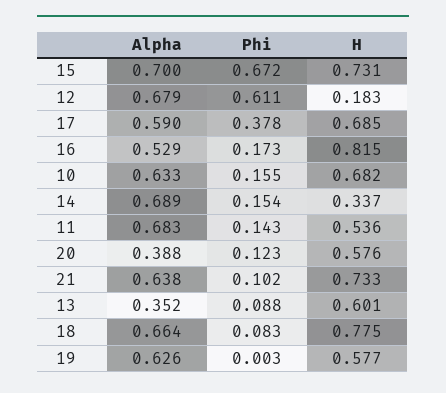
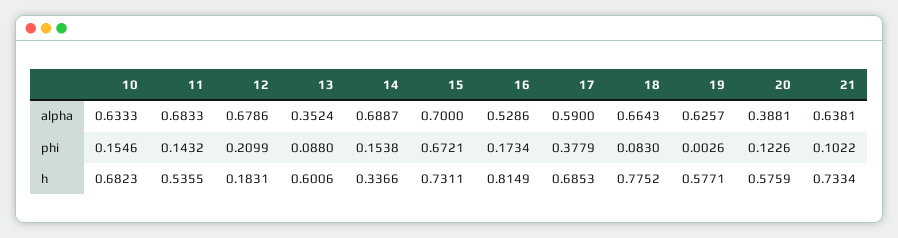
Phi, 12: 0.611 -> 0.2099

